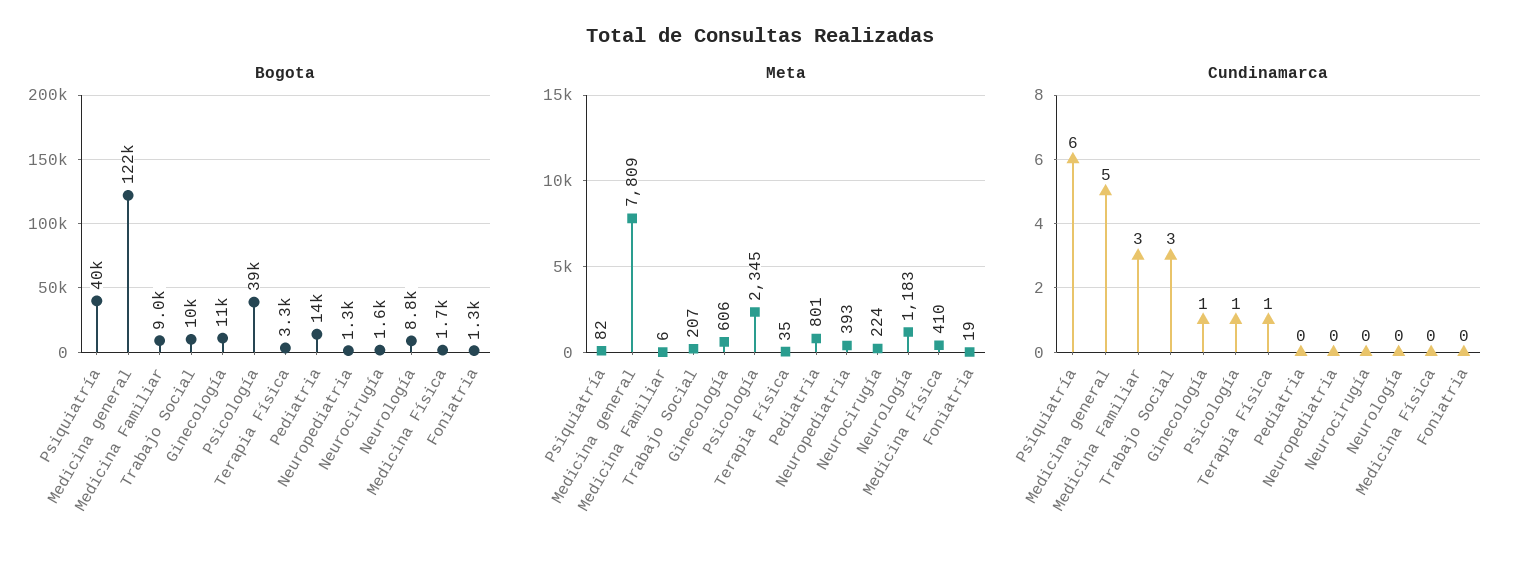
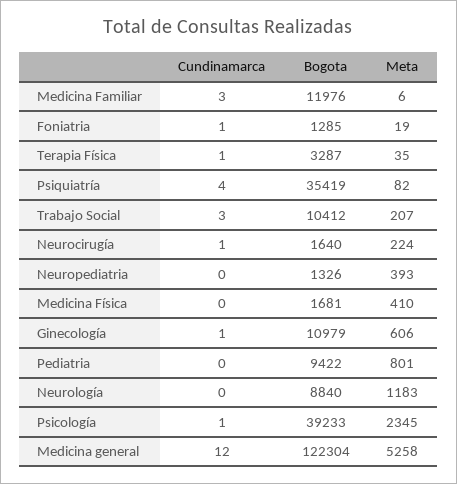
Bogota, Psiquiatría: 40000 -> 35419
Bogota, Medicina Familiar: 9000 -> 11976
Bogota, Pediatria: 14000 -> 9422
Meta, Medicina general: 7809 -> 5258
Cundinamarca, Psiquiatría: 6 -> 4
Cundinamarca, Medicina general: 5 -> 12
Cundinamarca, Neurocirugía: 0 -> 1
Cundinamarca, Foniatria: 0 -> 1

